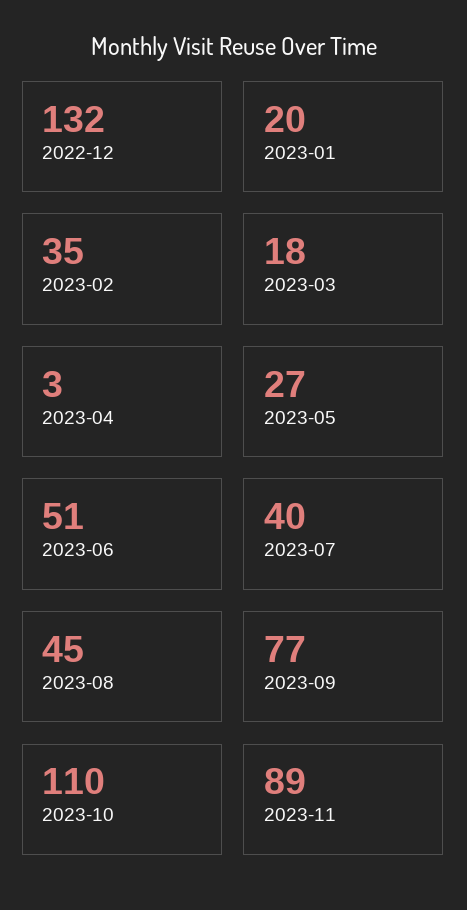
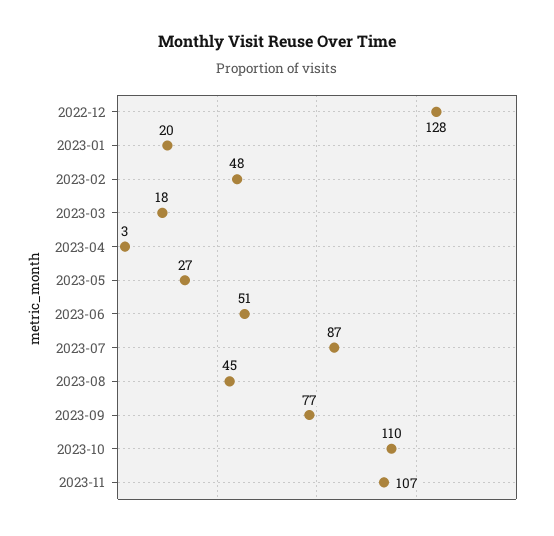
2022-12: 132 -> 128
2023-02: 35 -> 48
2023-07: 40 -> 87
2023-11: 89 -> 107

